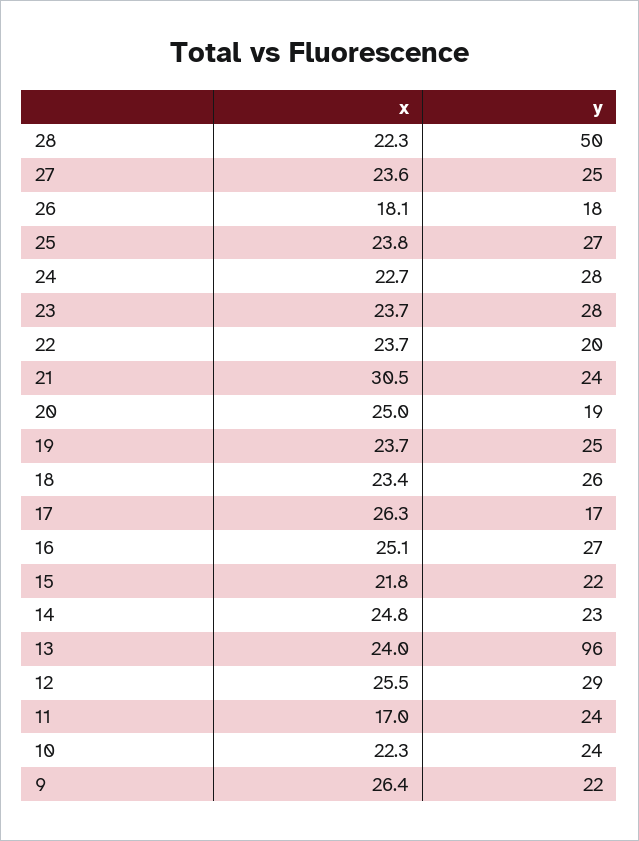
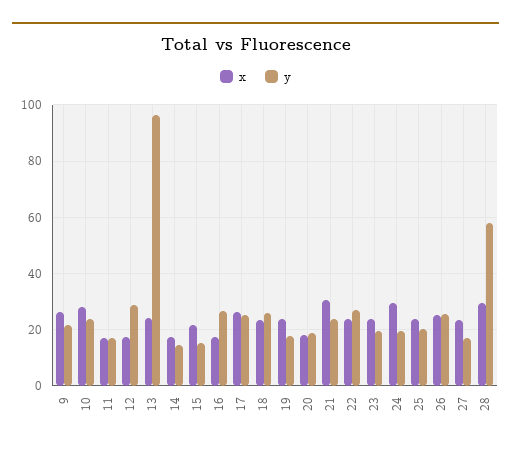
x, 28: 22.3 -> 30
y, 28: 50 -> 57.5
y, 27: 25 -> 17.5
x, 26: 18.1 -> 25
y, 26: 18 -> 25
y, 25: 27 -> 20
x, 24: 22.7 -> 30
y, 24: 28 -> 20
y, 23: 28 -> 20
y, 22: 20 -> 27.5
x, 20: 25 -> 17.5
y, 19: 25 -> 17.5
y, 17: 17 -> 25
x, 16: 25.1 -> 17.5
y, 15: 22 -> 15
x, 14: 24.8 -> 17.5
y, 14: 23 -> 15
x, 12: 25.5 -> 17.5
y, 11: 24 -> 17.5
x, 10: 22.3 -> 27.5

